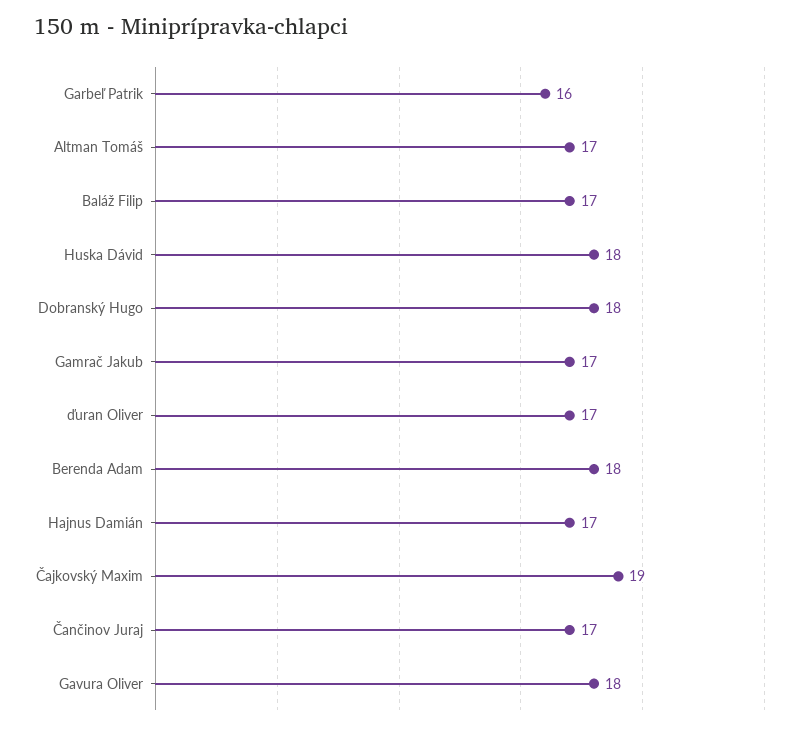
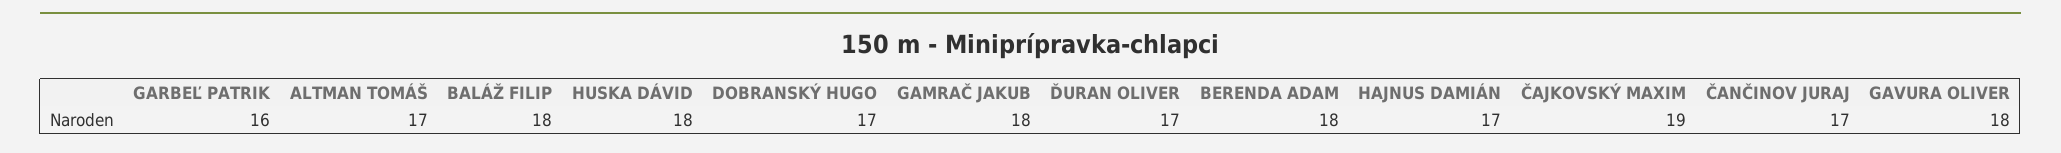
Baláž Filip: 17 -> 18
Dobranský Hugo: 18 -> 17
Gamrač Jakub: 17 -> 18

